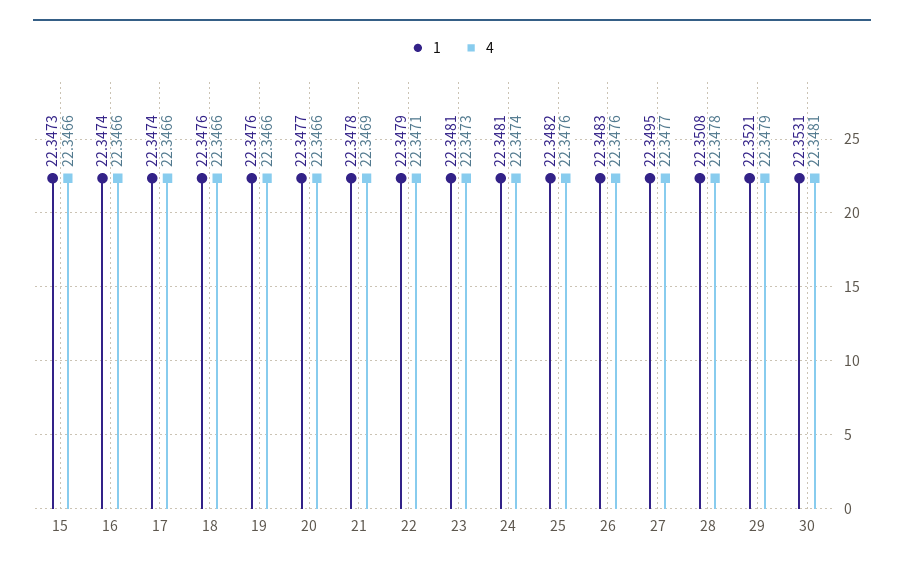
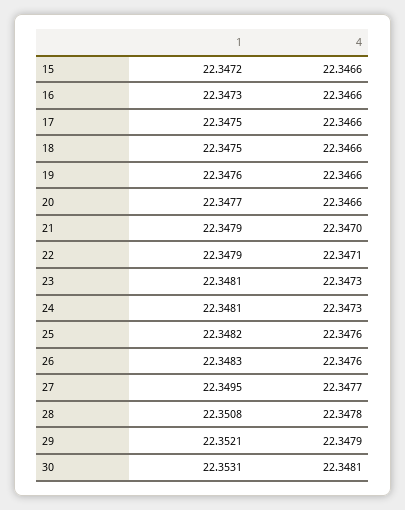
1, 15: 22.3473 -> 22.3472
1, 16: 22.3474 -> 22.3473
1, 17: 22.3474 -> 22.3475
1, 18: 22.3476 -> 22.3475
1, 21: 22.3478 -> 22.3479
4, 21: 22.3469 -> 22.347
4, 24: 22.3474 -> 22.3473

